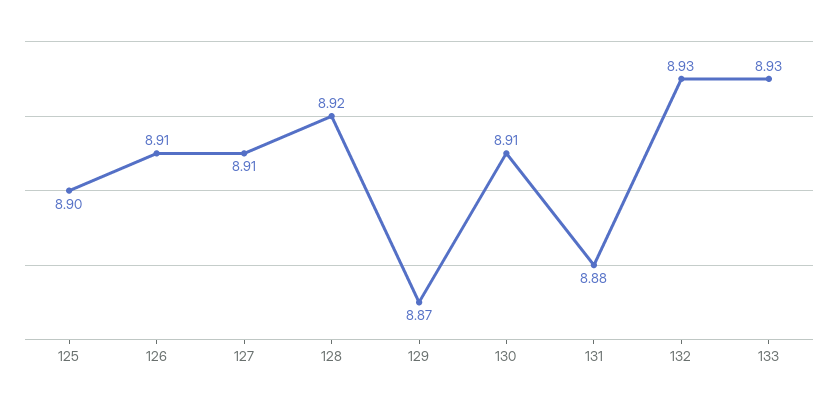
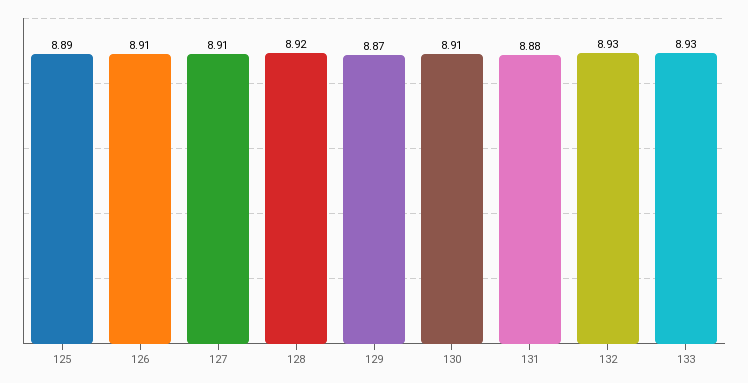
125: 8.9 -> 8.89

